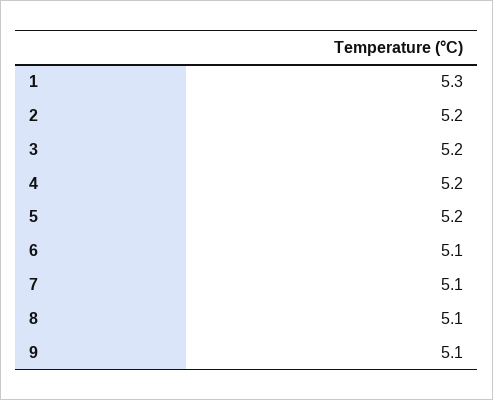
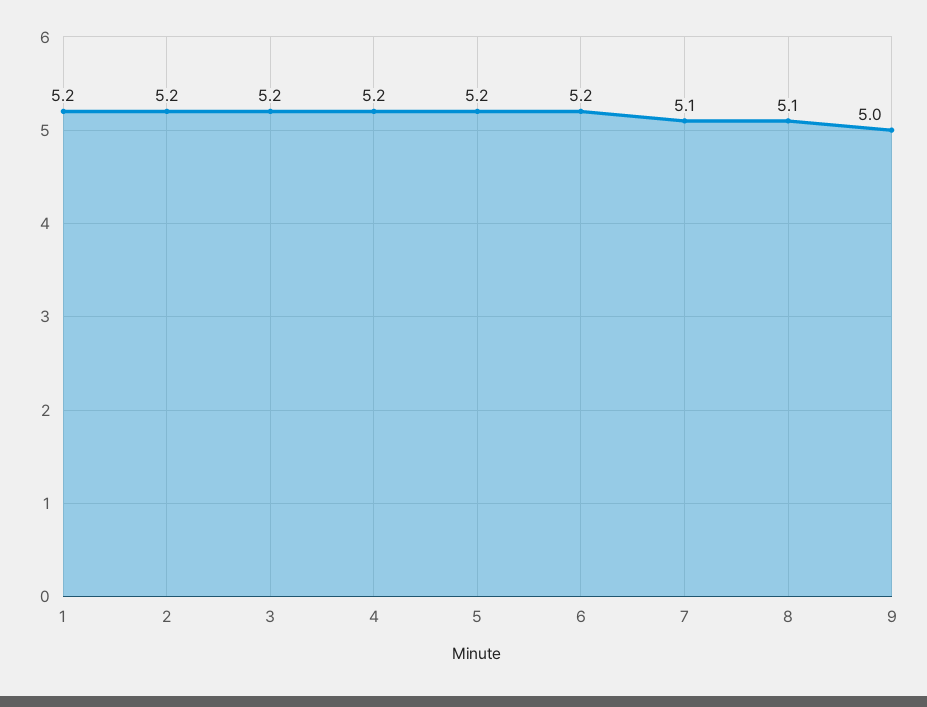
1: 5.3 -> 5.2
6: 5.1 -> 5.2
9: 5.1 -> 5

